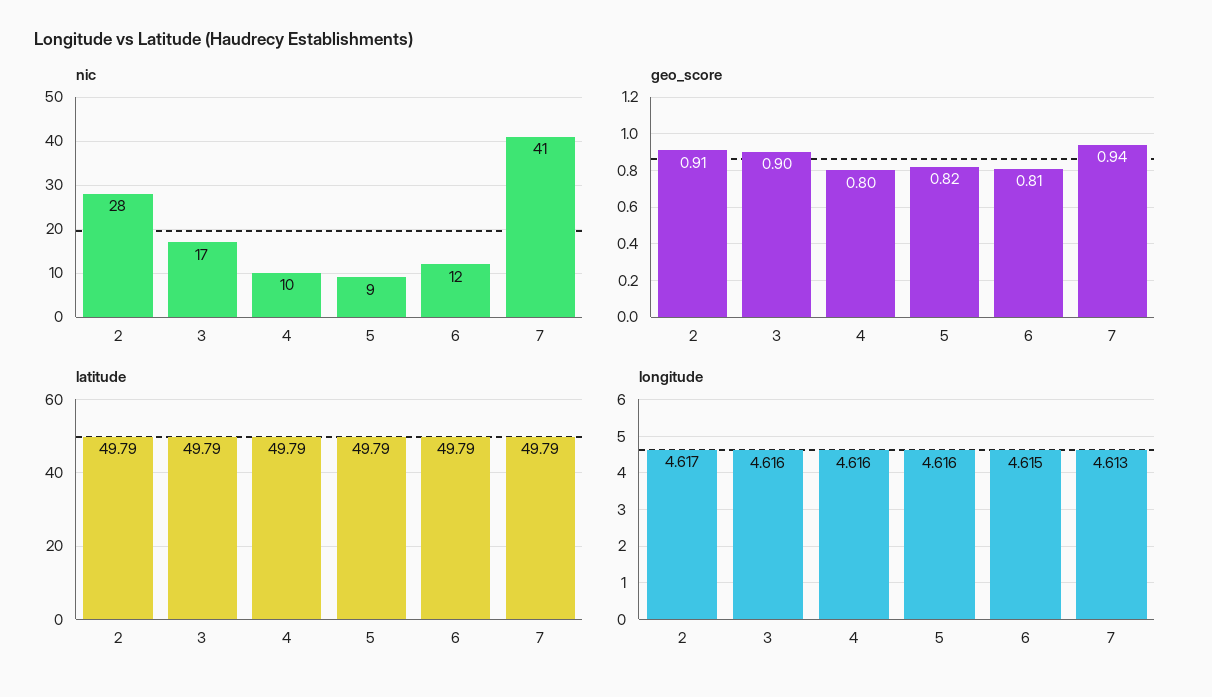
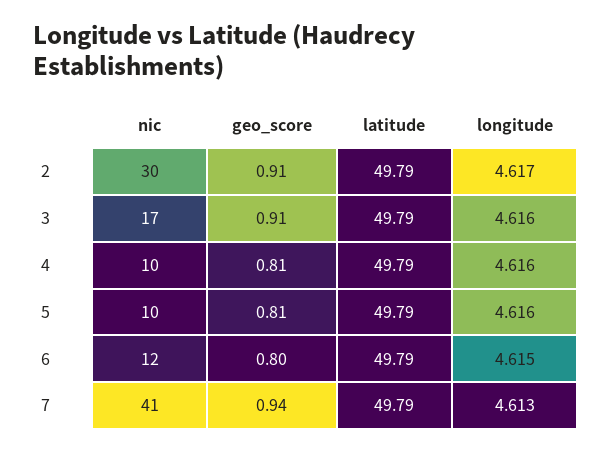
nic, 2: 28 -> 30
nic, 5: 9 -> 10
geo_score, 3: 0.9 -> 0.91
geo_score, 4: 0.8 -> 0.81
geo_score, 5: 0.82 -> 0.81
geo_score, 6: 0.81 -> 0.8

